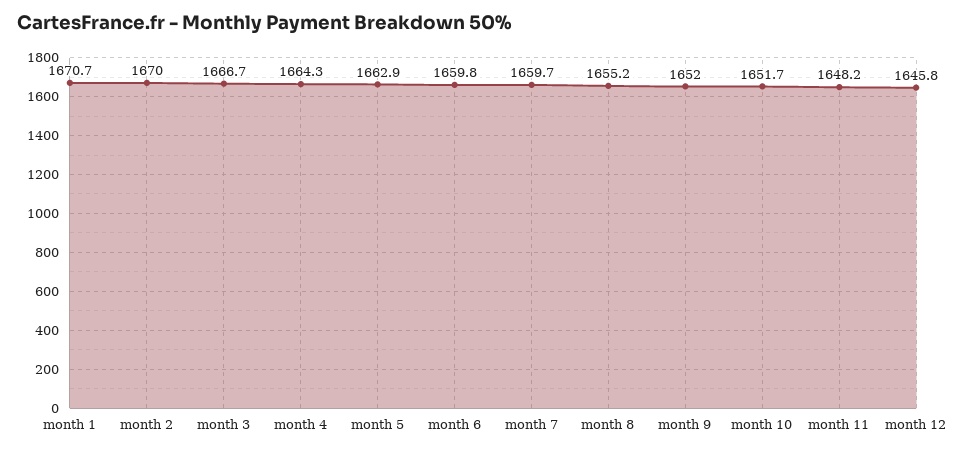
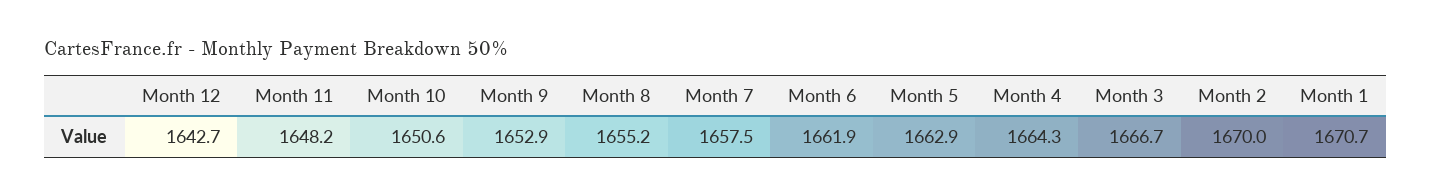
month 6: 1659.8 -> 1661.9
month 7: 1659.7 -> 1657.5
month 9: 1652 -> 1652.9
month 10: 1651.7 -> 1650.6
month 12: 1645.8 -> 1642.7

